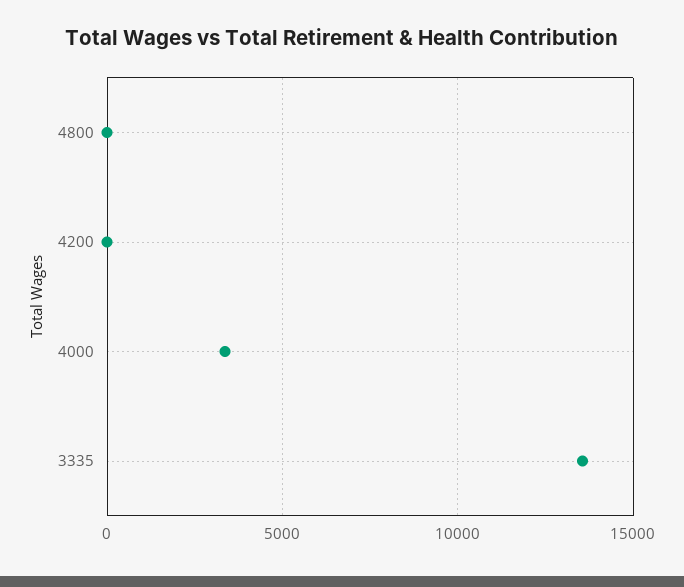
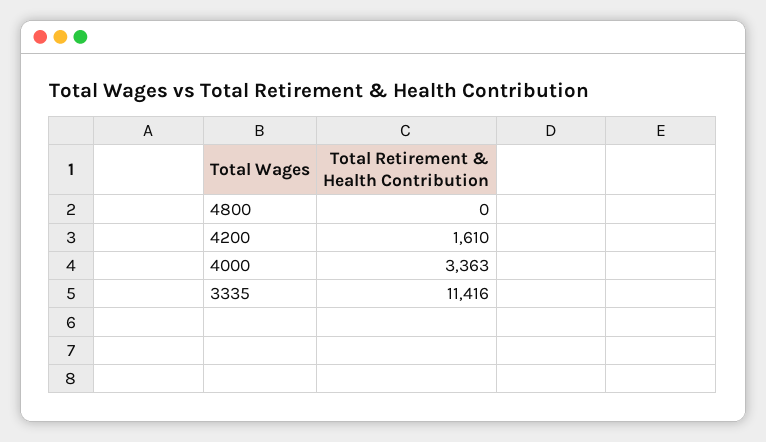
4200: 0 -> 1610
3335: 13500 -> 11416

